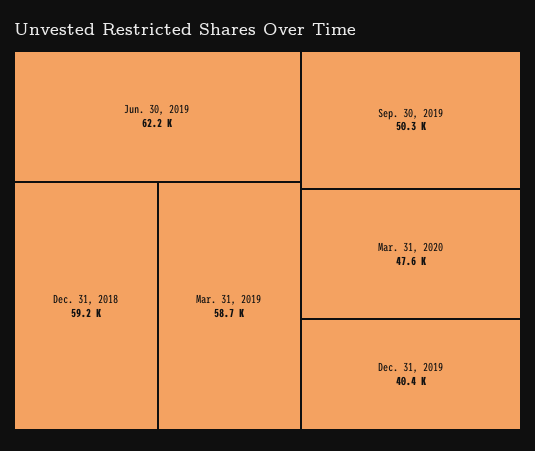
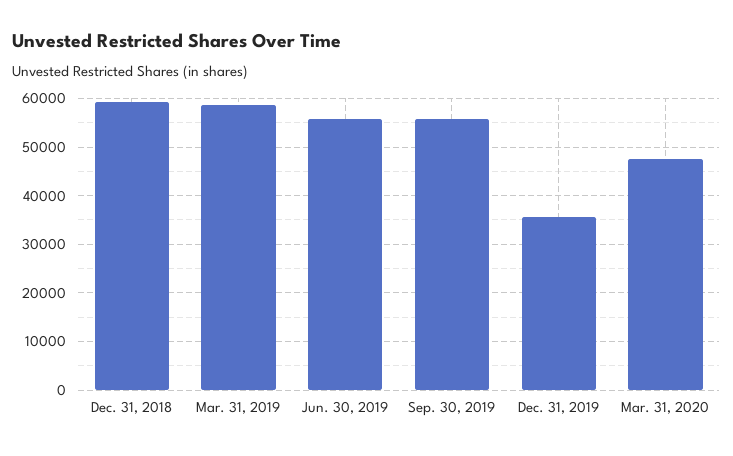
Jun. 30, 2019: 62200 -> 56000
Sep. 30, 2019: 50300 -> 56000
Dec. 31, 2019: 40400 -> 36000

